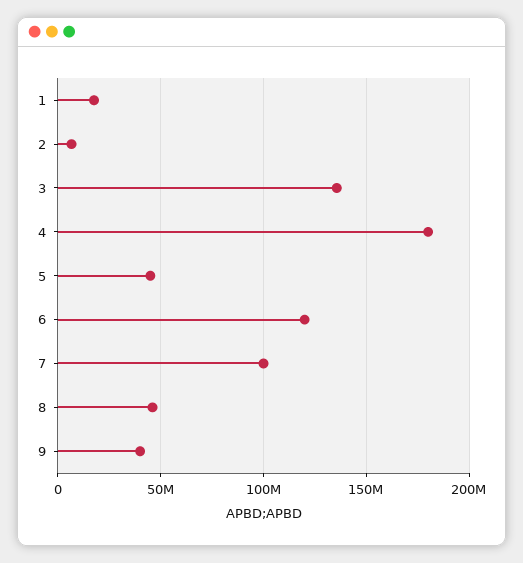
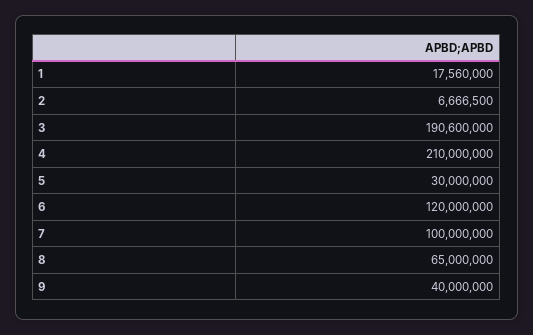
3: 135000000 -> 190600000
4: 180000000 -> 210000000
5: 45000000 -> 30000000
8: 45000000 -> 65000000

